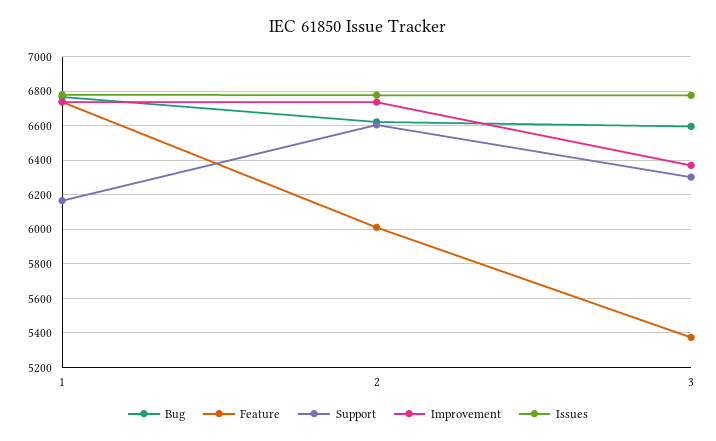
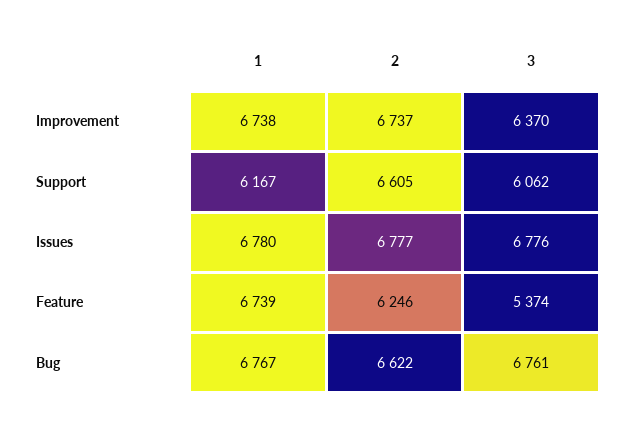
Feature, 2: 6000 -> 6246
Bug, 3: 6600 -> 6761
Support, 3: 6300 -> 6062

